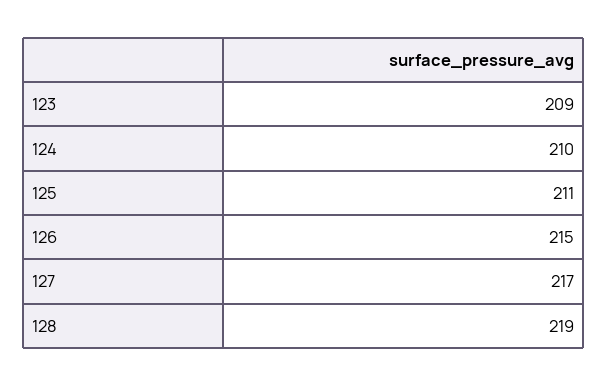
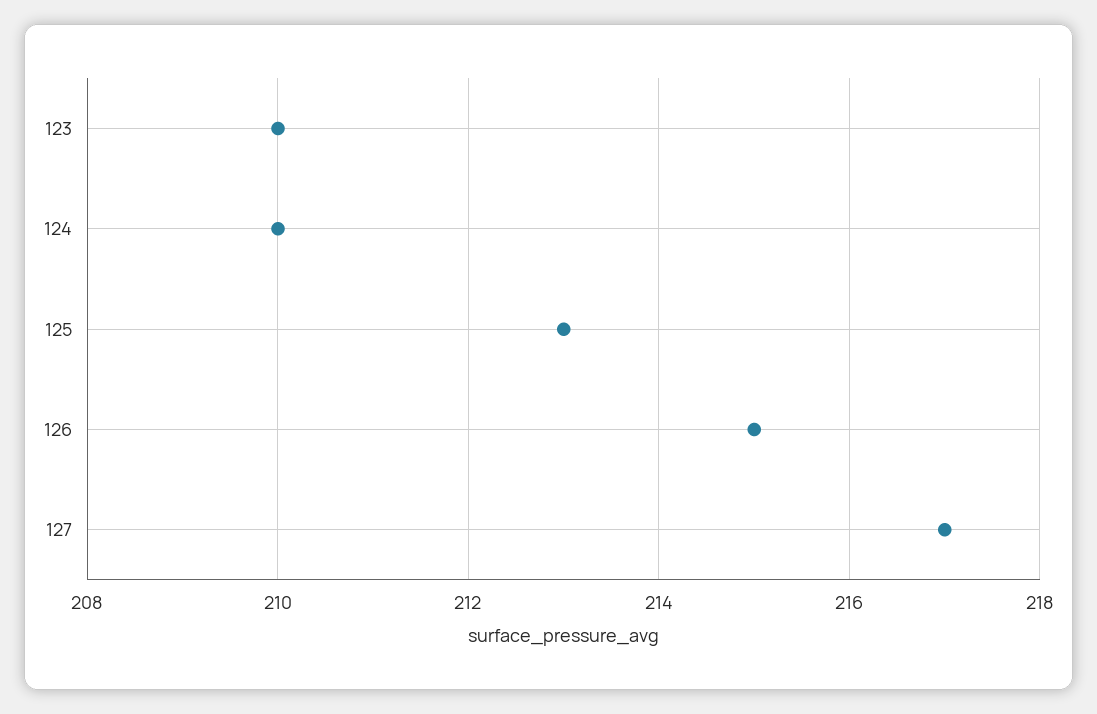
123: 209 -> 210
125: 211 -> 213
128: 219 -> none

